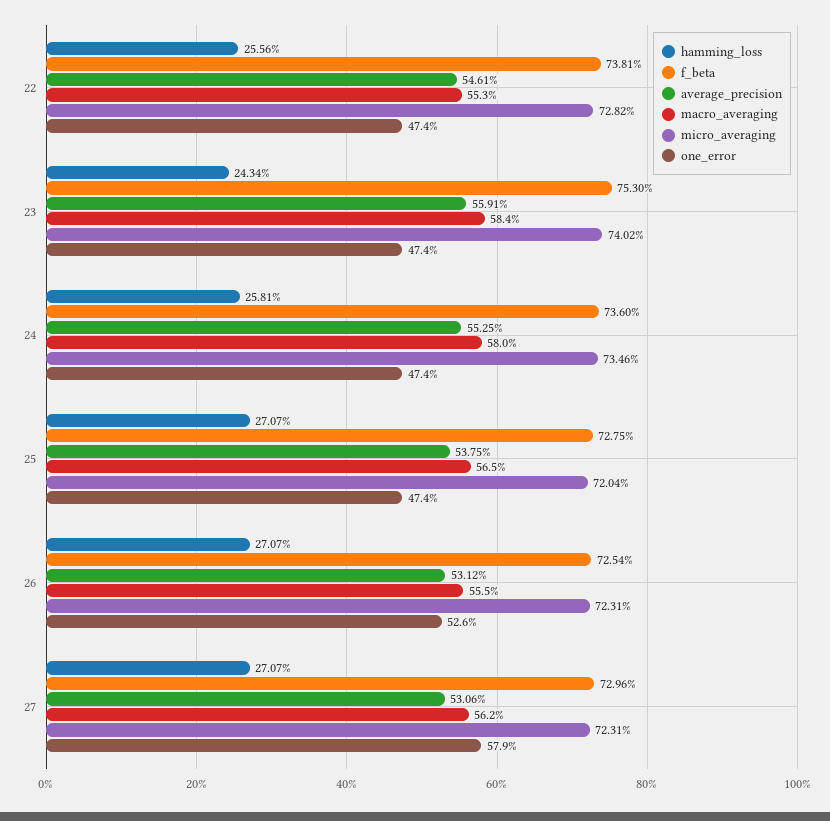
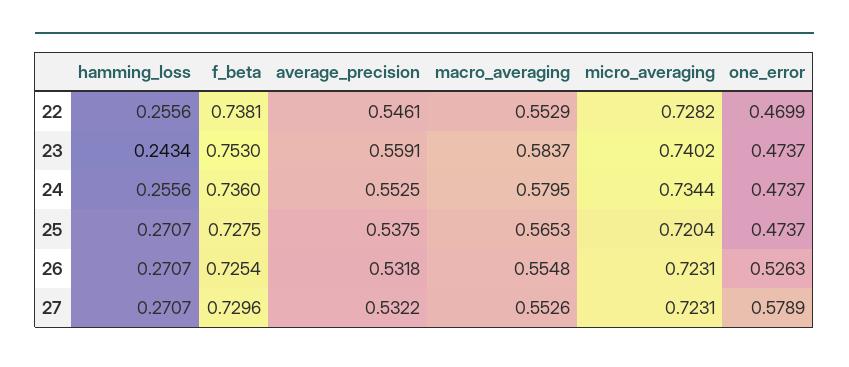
one_error, 22: 0.474 -> 0.4699
hamming_loss, 24: 0.2581 -> 0.2556
micro_averaging, 24: 0.7346 -> 0.7344
average_precision, 26: 0.5312 -> 0.5318
average_precision, 27: 0.5306 -> 0.5322
macro_averaging, 27: 0.562 -> 0.5526

